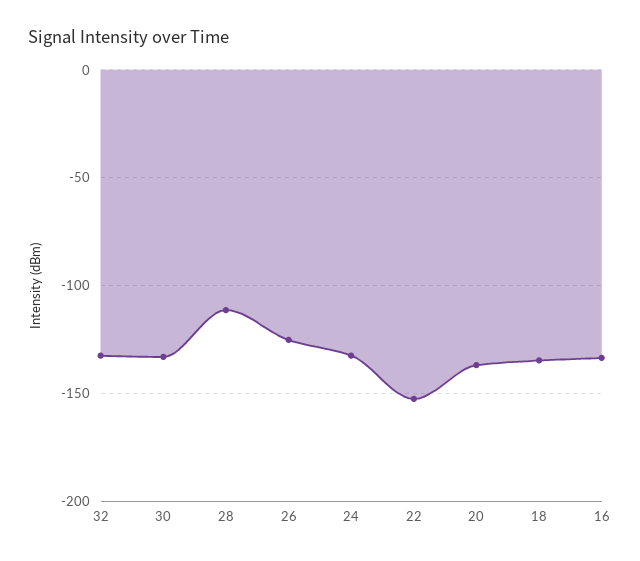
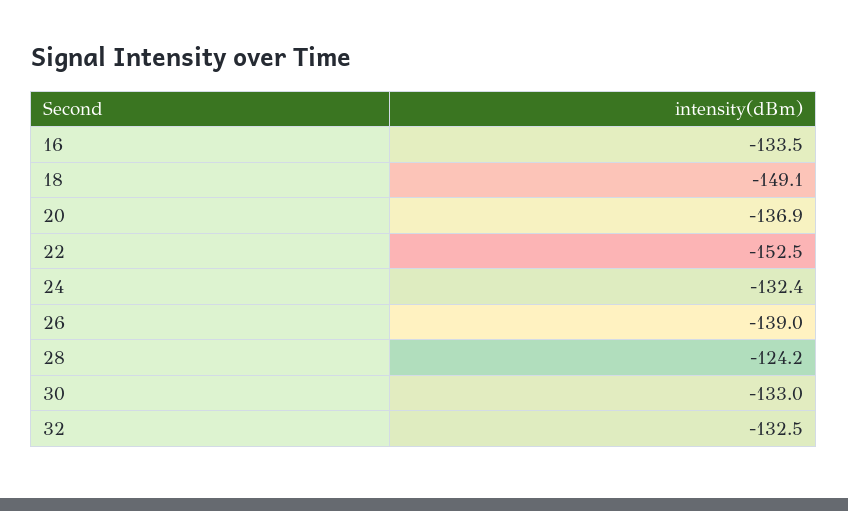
28: -110 -> -124.2
26: -125 -> -139
18: -135 -> -149.1

